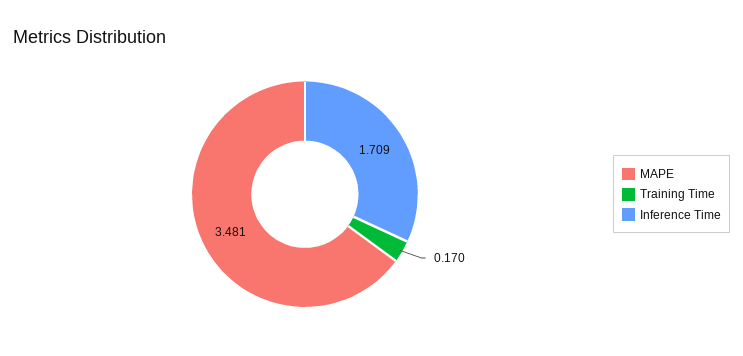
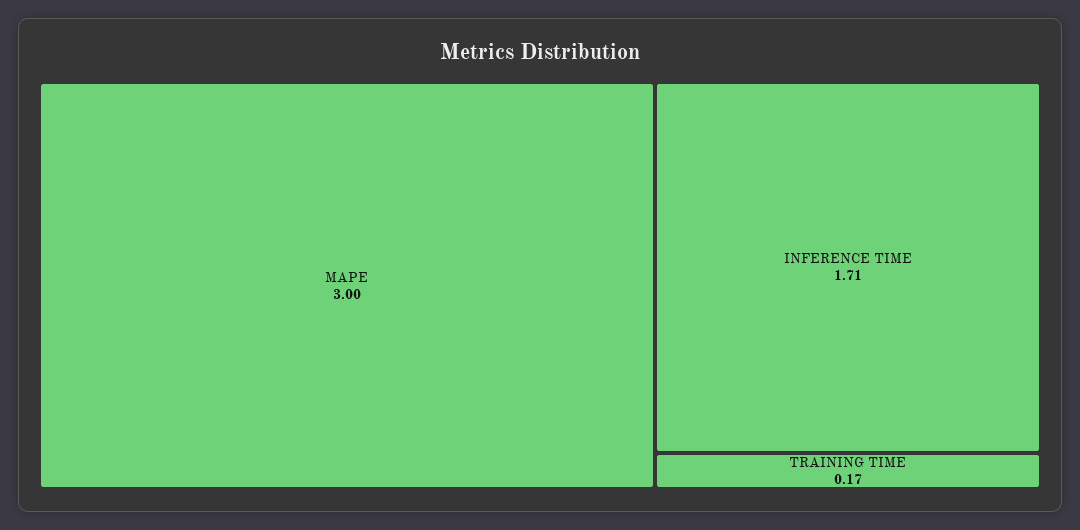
MAPE: 3.481 -> 3

